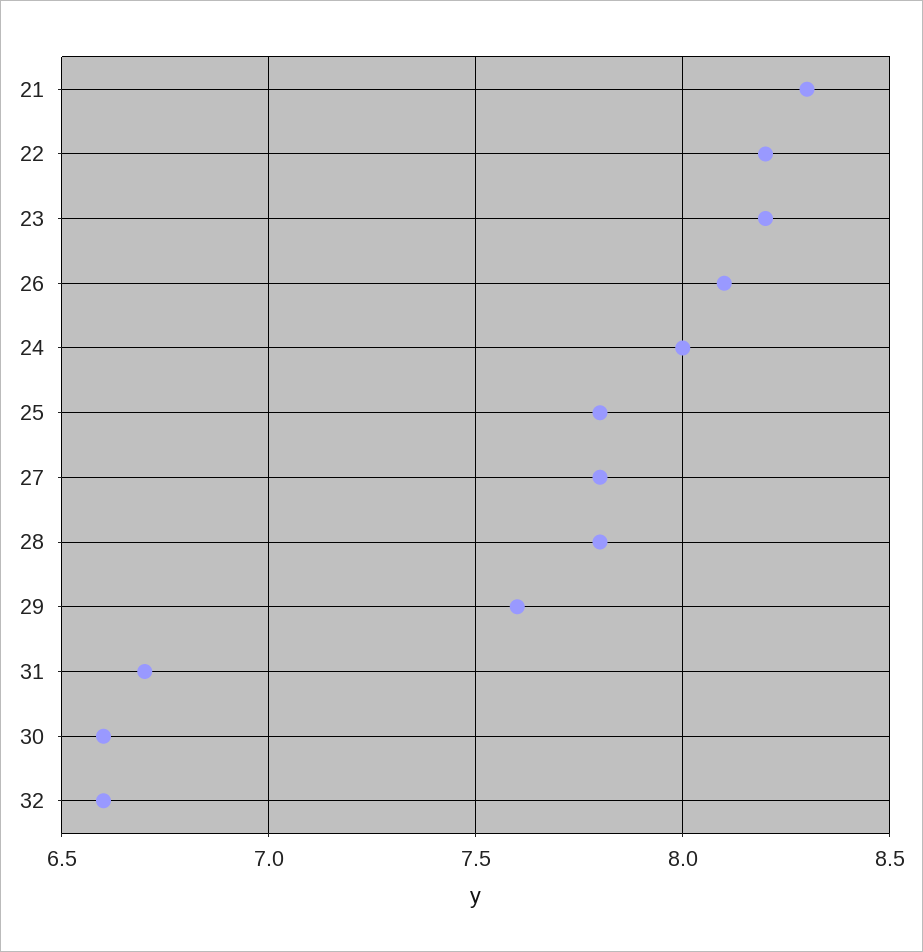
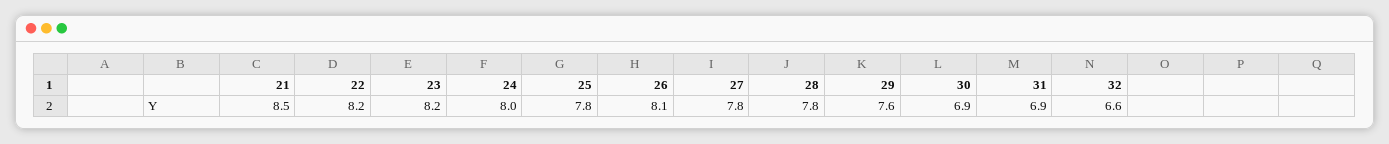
21: 8.3 -> 8.5
31: 6.7 -> 6.9
30: 6.6 -> 6.9

